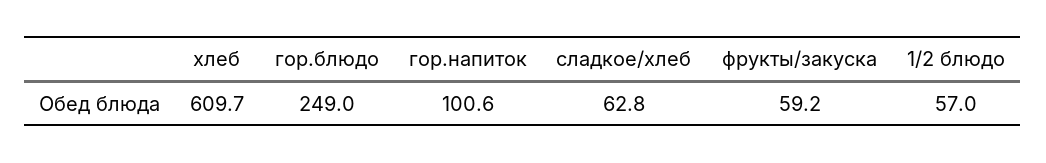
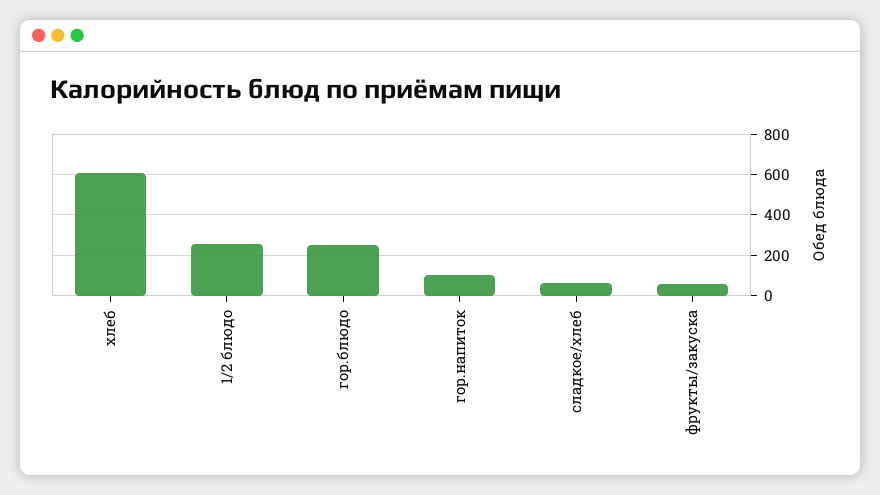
1/2 блюдо: 57 -> 250

